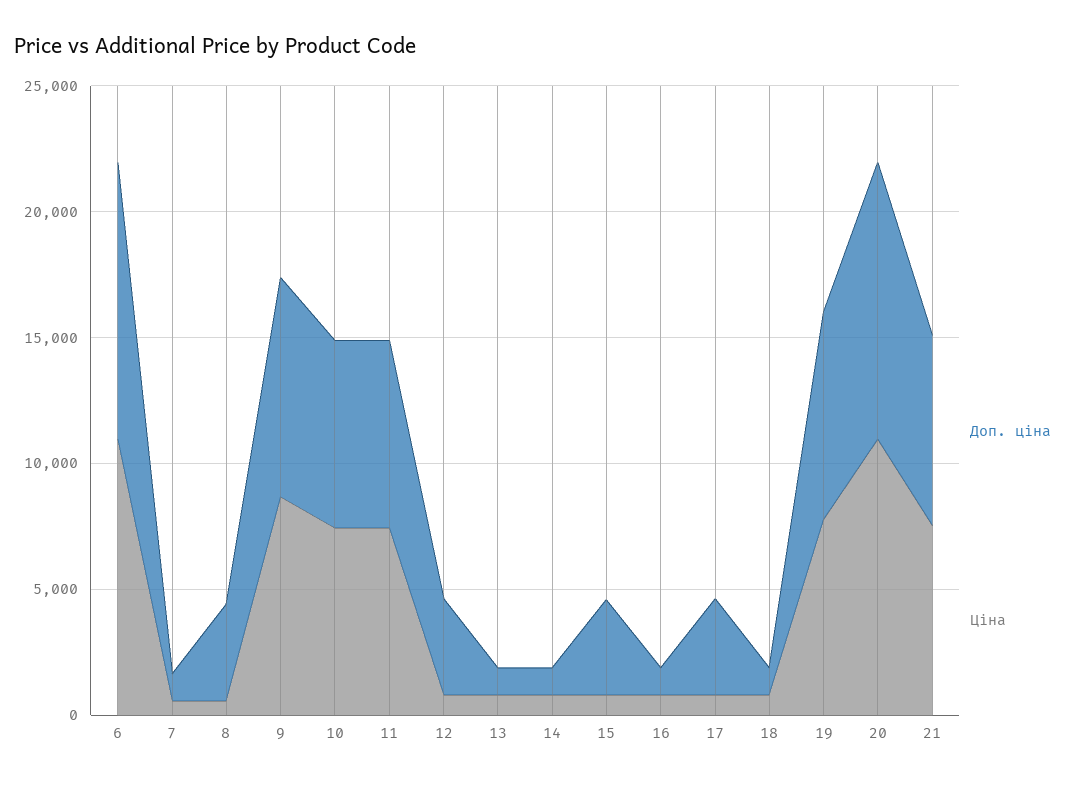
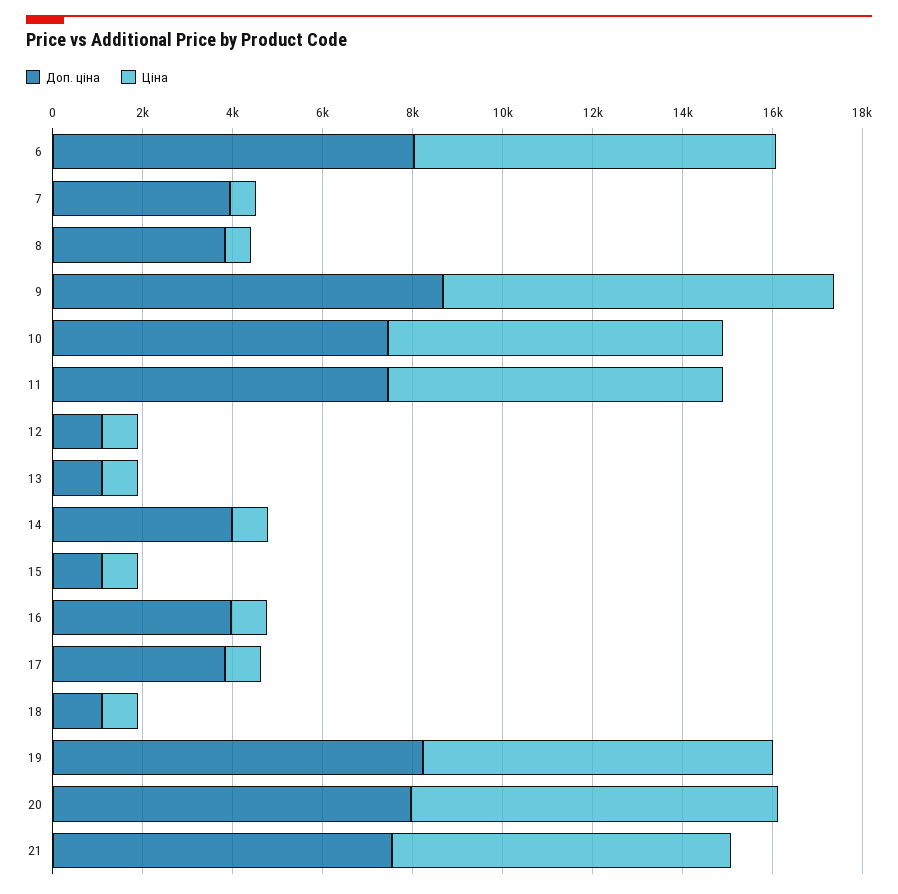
Доп. ціна, 6: 11000 -> 8000
Ціна, 6: 11000 -> 8000
Доп. ціна, 7: 1000 -> 4000
Доп. ціна, 12: 4000 -> 1000
Доп. ціна, 14: 1000 -> 4000
Доп. ціна, 15: 4000 -> 1000
Доп. ціна, 16: 1000 -> 4000
Доп. ціна, 20: 11000 -> 8000
Ціна, 20: 11000 -> 8000

